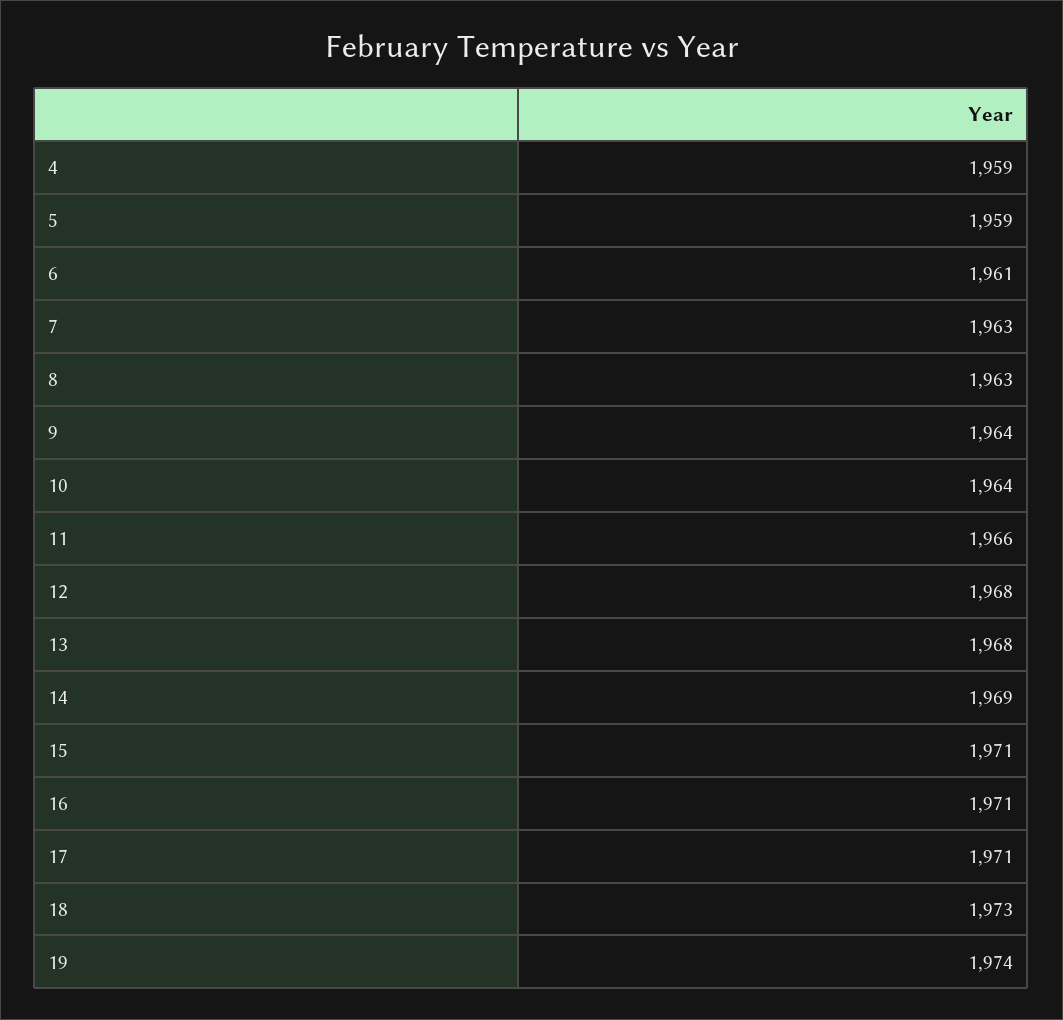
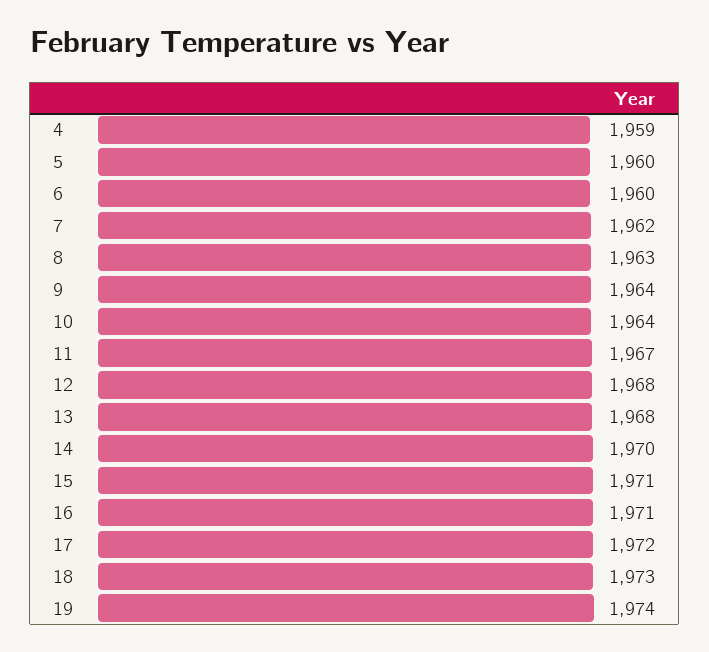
5: 1959 -> 1960
6: 1961 -> 1960
7: 1963 -> 1962
11: 1966 -> 1967
14: 1969 -> 1970
17: 1971 -> 1972

